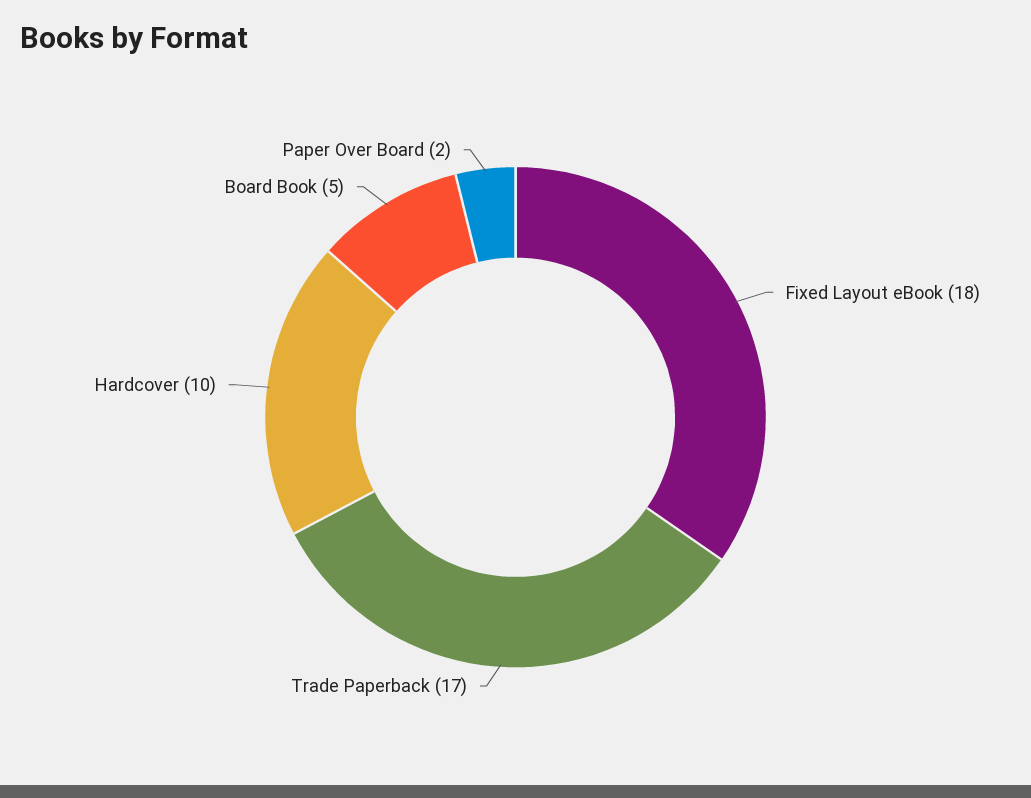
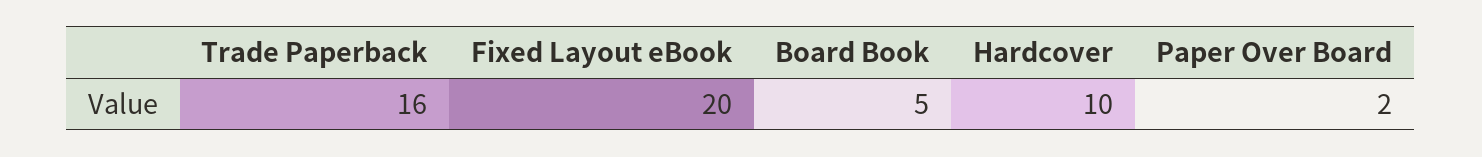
Fixed Layout eBook: 18 -> 20
Trade Paperback: 17 -> 16

